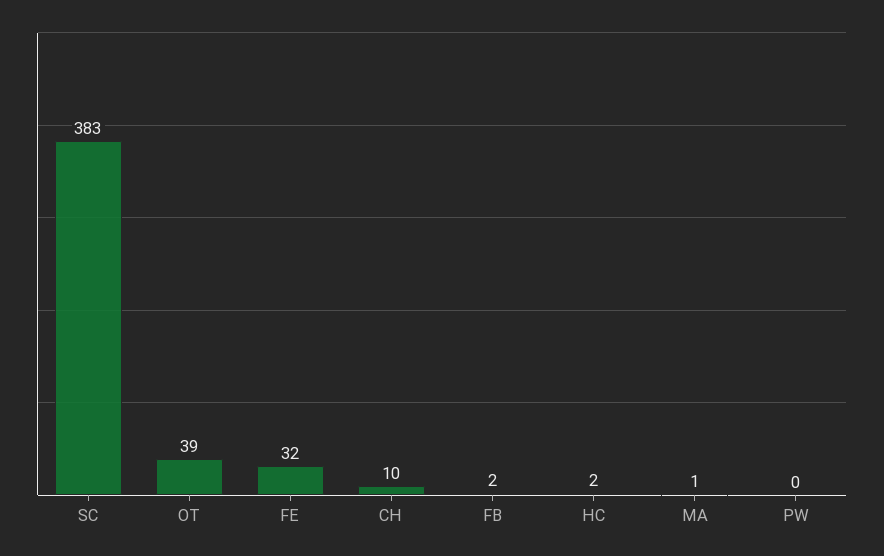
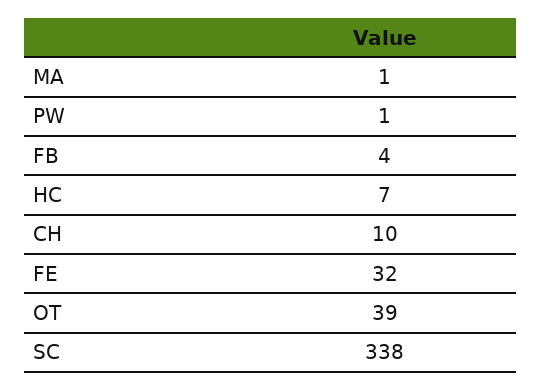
SC: 383 -> 338
FB: 2 -> 4
HC: 2 -> 7
PW: 0 -> 1

